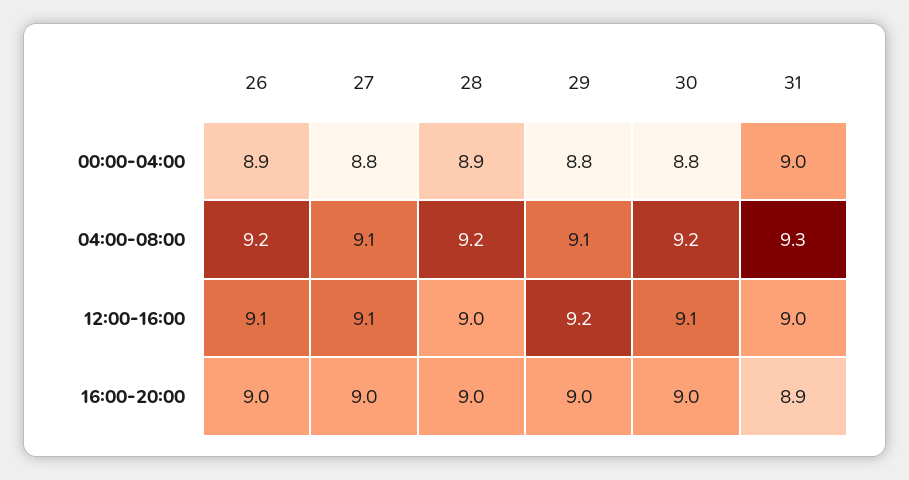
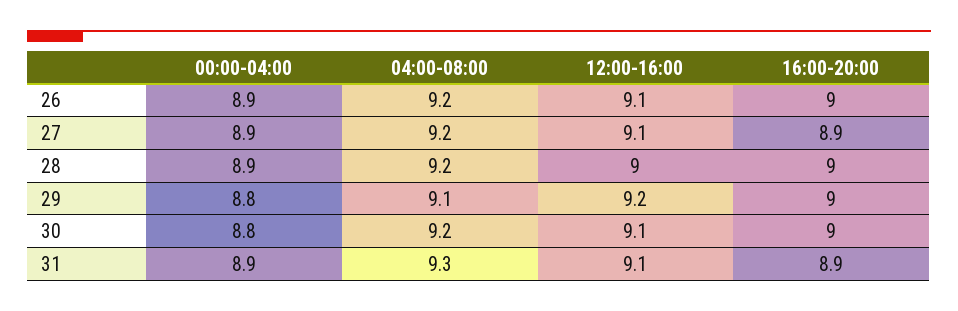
27, 00:00-04:00: 8.8 -> 8.9
31, 00:00-04:00: 9 -> 8.9
27, 04:00-08:00: 9.1 -> 9.2
31, 12:00-16:00: 9 -> 9.1
27, 16:00-20:00: 9 -> 8.9

